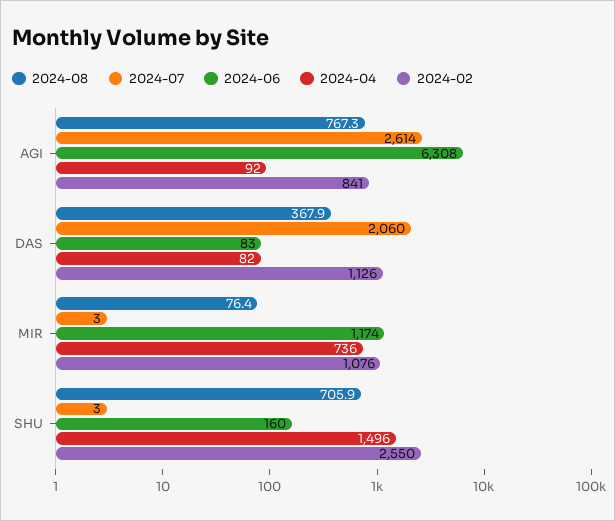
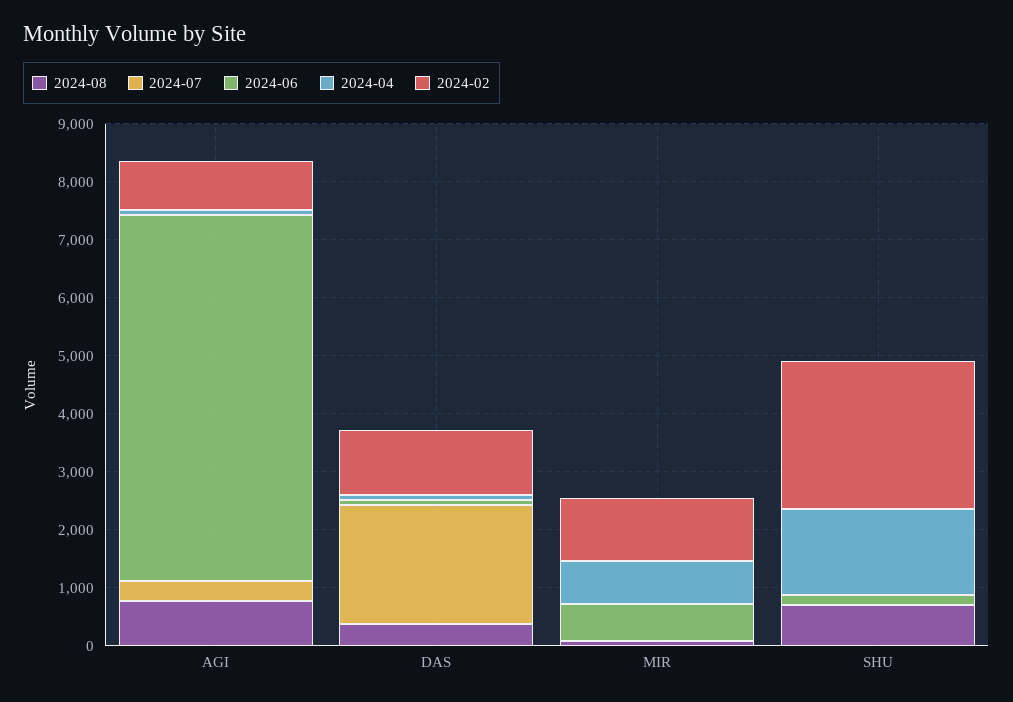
2024-07, AGI: 2614 -> 400
2024-06, MIR: 1174 -> 600

